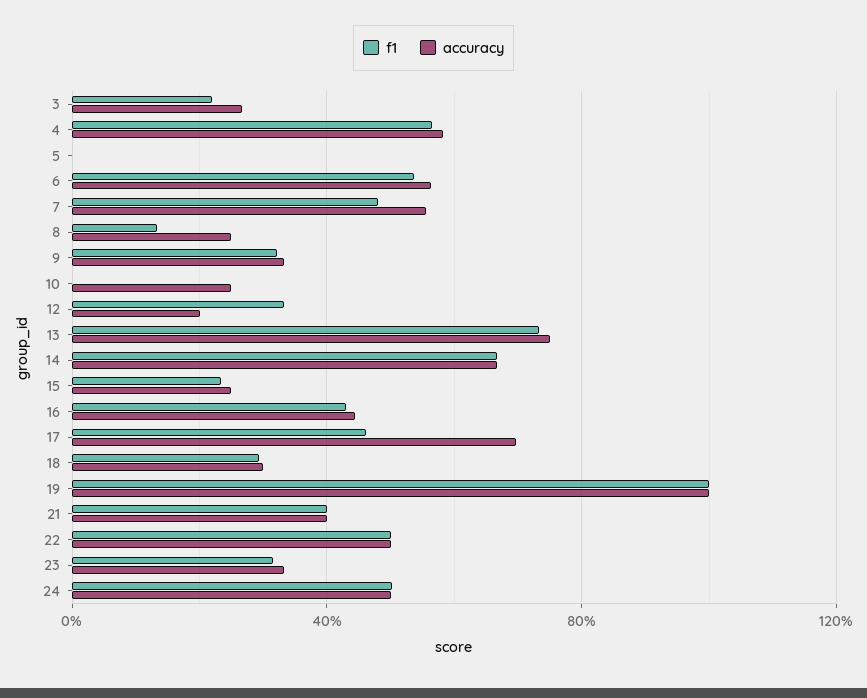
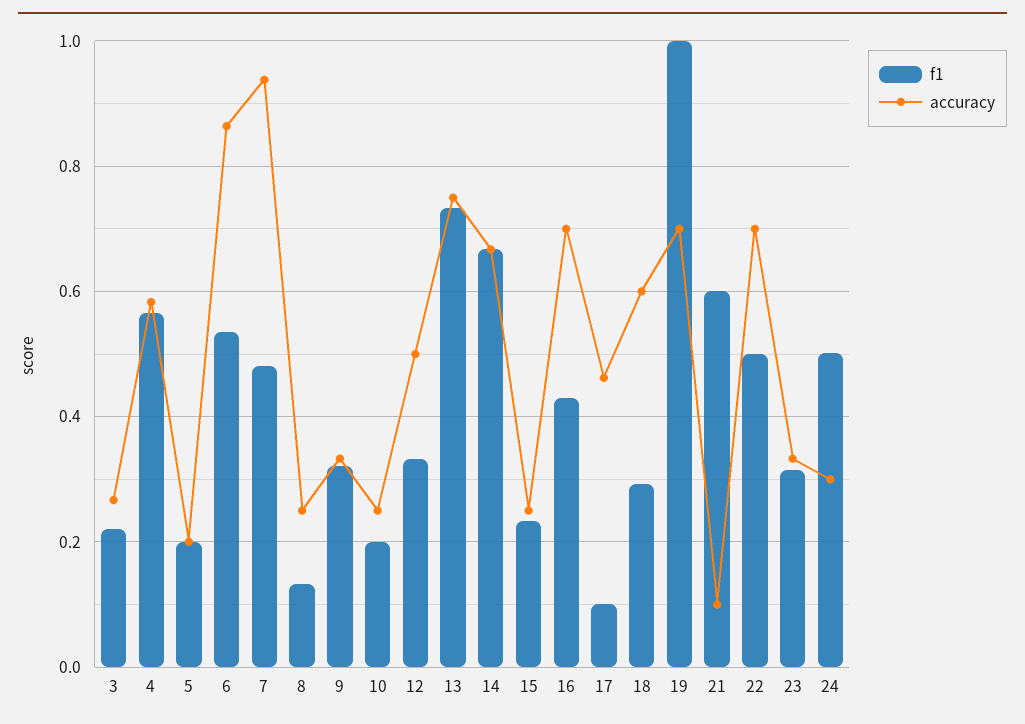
f1, 5: 0 -> 0.2
accuracy, 5: 0 -> 0.2
accuracy, 6: 0.55 -> 0.86
accuracy, 7: 0.55 -> 0.94
f1, 10: 0 -> 0.2
accuracy, 12: 0.2 -> 0.5
accuracy, 16: 0.45 -> 0.7
f1, 17: 0.45 -> 0.1
accuracy, 17: 0.7 -> 0.46
accuracy, 18: 0.3 -> 0.6
accuracy, 19: 1 -> 0.7
f1, 21: 0.4 -> 0.6
accuracy, 21: 0.4 -> 0.1
accuracy, 22: 0.5 -> 0.7
accuracy, 24: 0.5 -> 0.3

